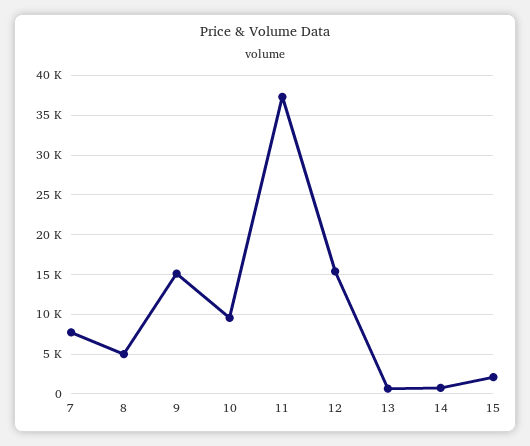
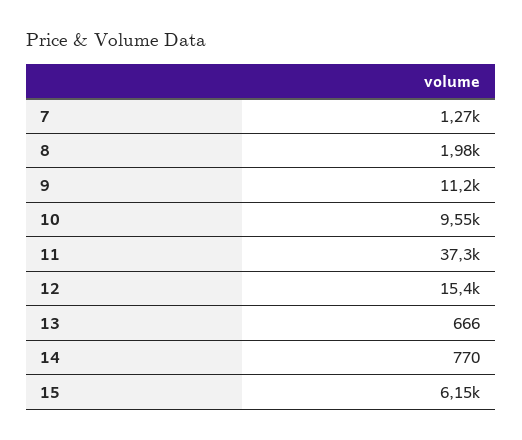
7: 8000 -> 1270
8: 5000 -> 1980
9: 15000 -> 11200
15: 2000 -> 6150

